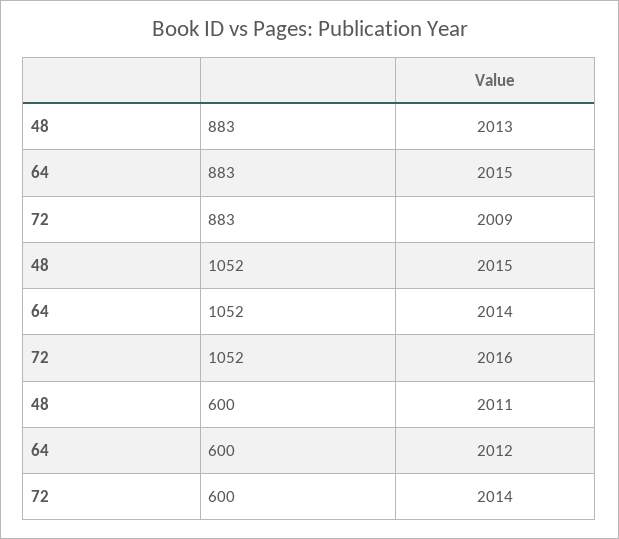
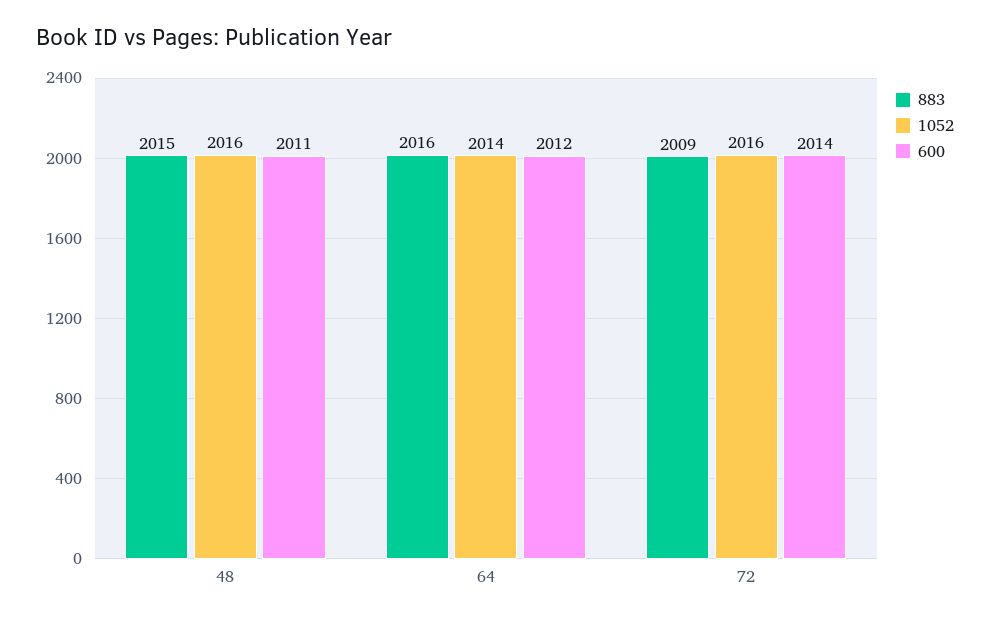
883, 48: 2013 -> 2015
883, 64: 2015 -> 2016
1052, 48: 2015 -> 2016

